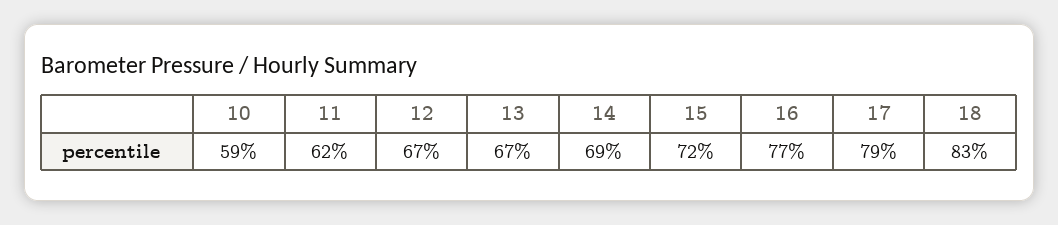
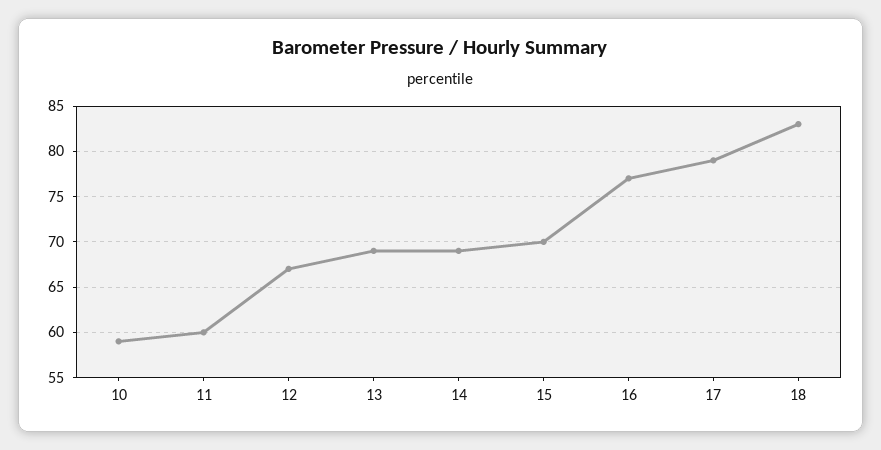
11: 62 -> 60
13: 67 -> 69
15: 72 -> 70

